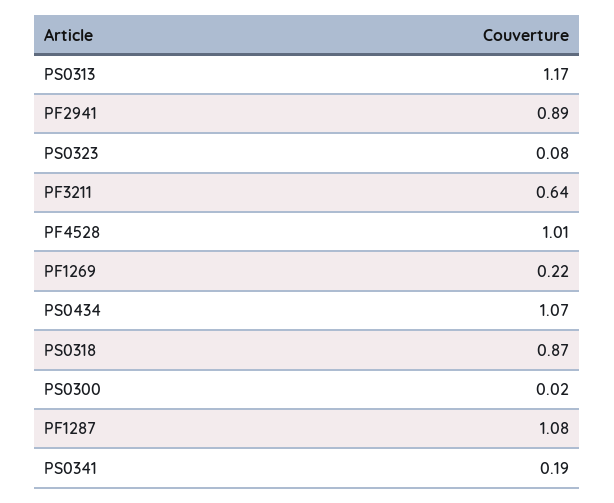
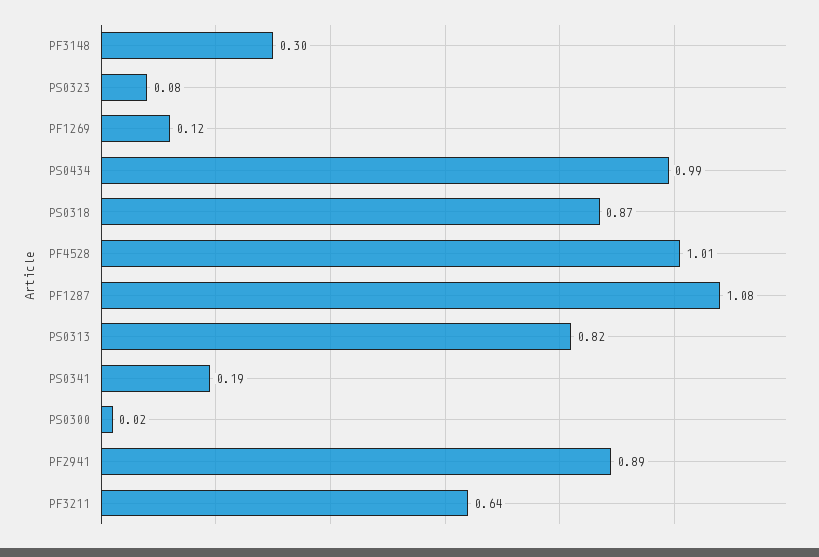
PS0313: 1.17 -> 0.82
PF1269: 0.22 -> 0.12
PS0434: 1.07 -> 0.99
PF3148: none -> 0.3

